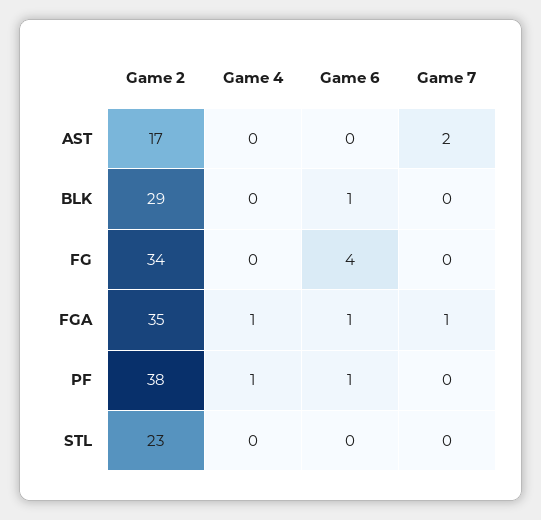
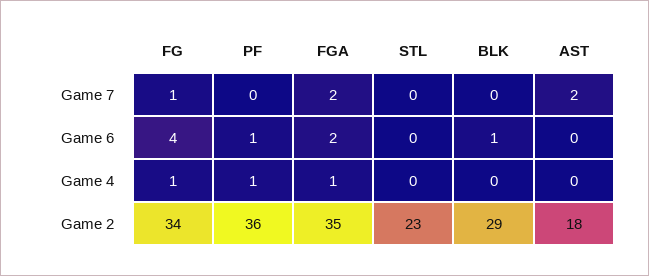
Game 2, AST: 17 -> 18
Game 4, FG: 0 -> 1
Game 7, FG: 0 -> 1
Game 6, FGA: 1 -> 2
Game 7, FGA: 1 -> 2
Game 2, PF: 38 -> 36

